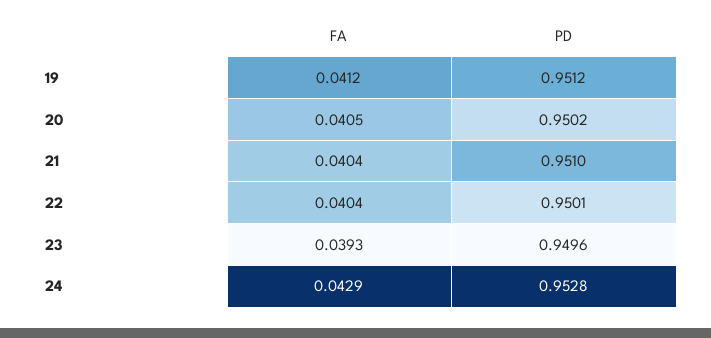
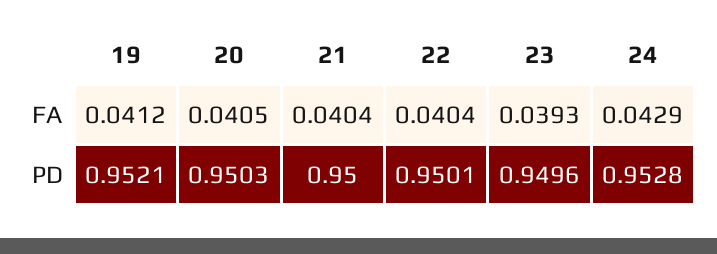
PD, 19: 0.9512 -> 0.9521
PD, 20: 0.9502 -> 0.9503
PD, 21: 0.951 -> 0.95

